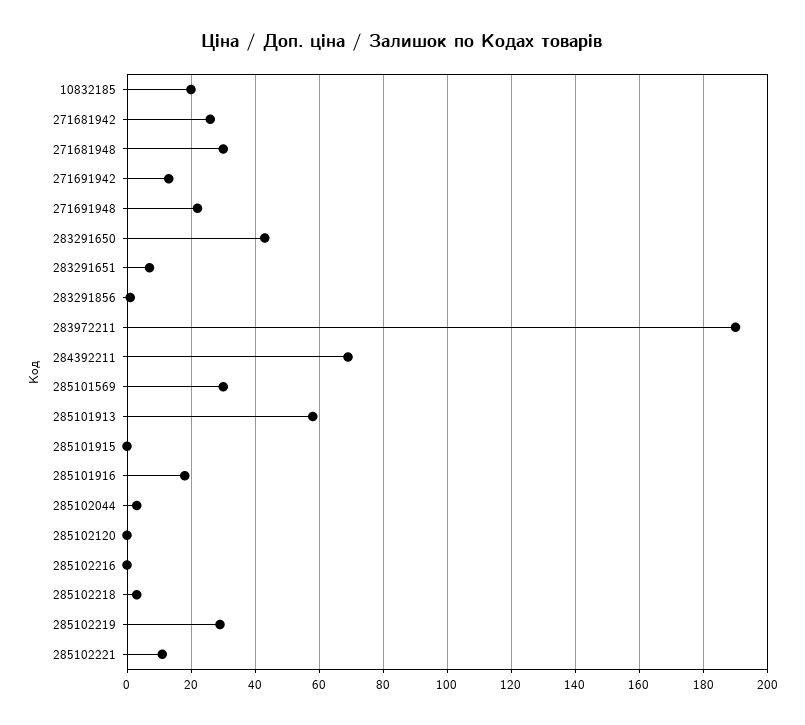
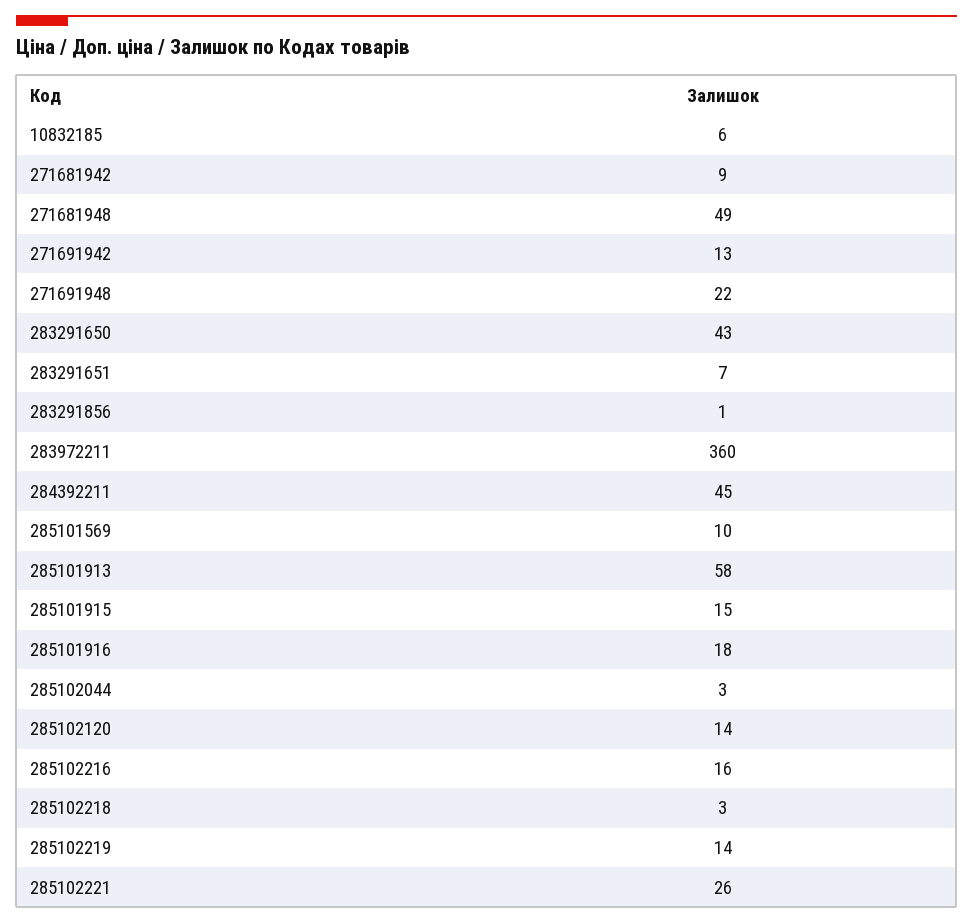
10832185: 20 -> 6
271681942: 25 -> 9
271681948: 30 -> 49
283972211: 190 -> 360
284392211: 70 -> 45
285101569: 30 -> 10
285101915: 0 -> 15
285102120: 0 -> 14
285102216: 0 -> 16
285102219: 30 -> 14
285102221: 10 -> 26

